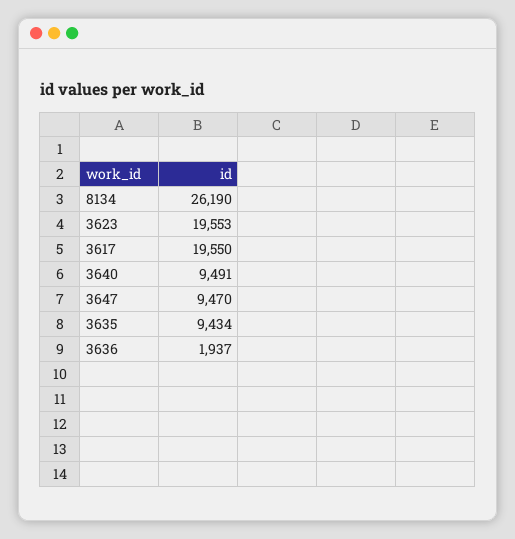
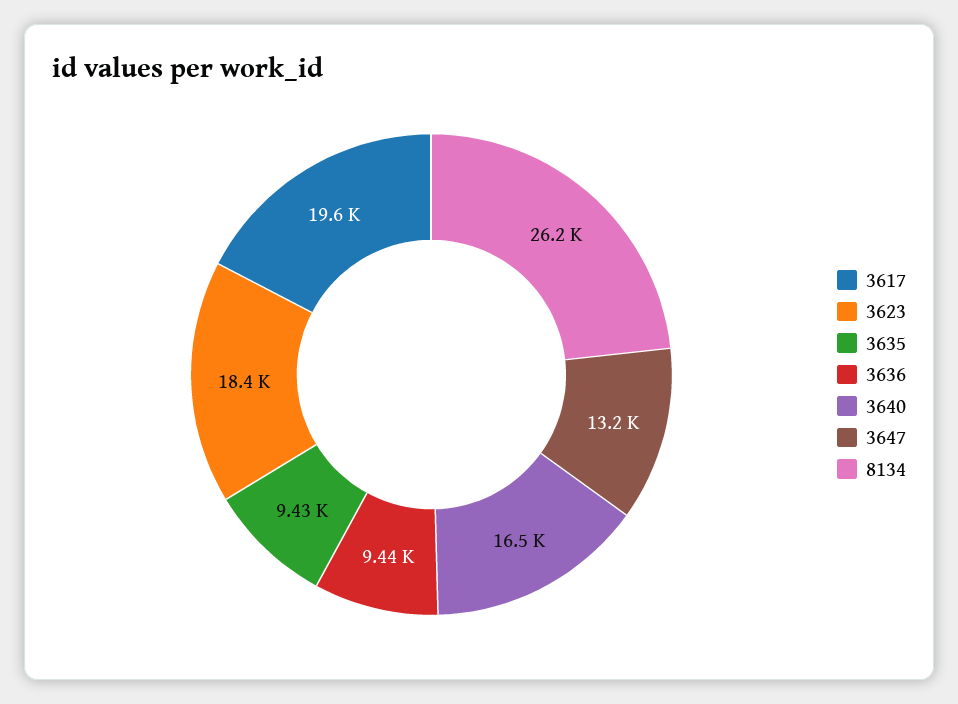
3623: 19553 -> 18400
3640: 9491 -> 16500
3647: 9470 -> 13200
3636: 1937 -> 9440

